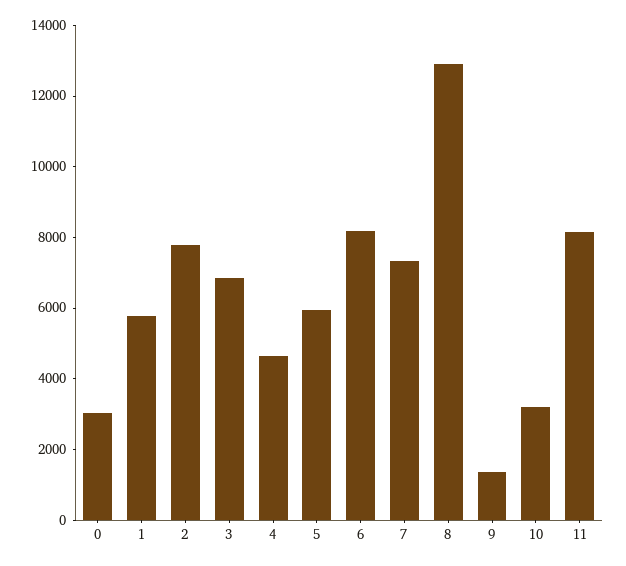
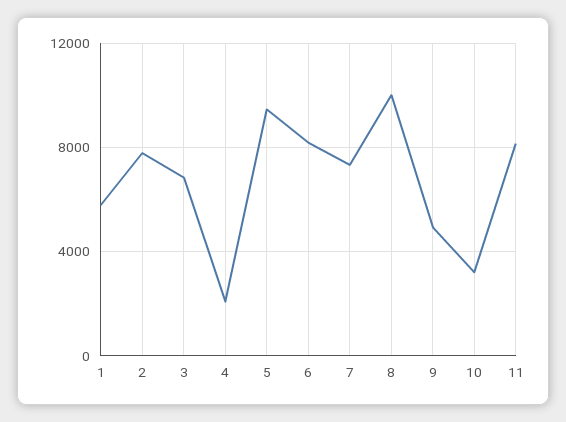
0: 3000 -> none
4: 4500 -> 2000
5: 6000 -> 9500
8: 13000 -> 10000
9: 1500 -> 5000

